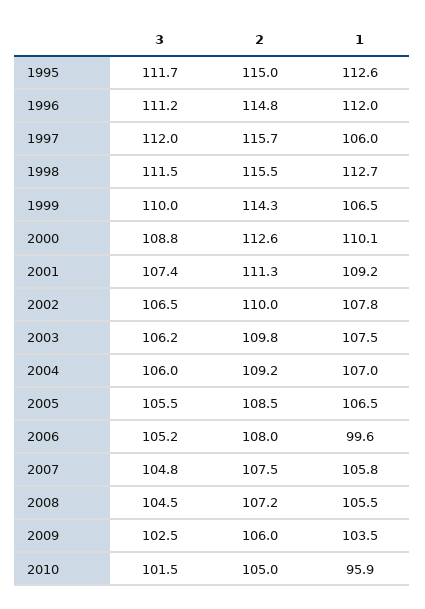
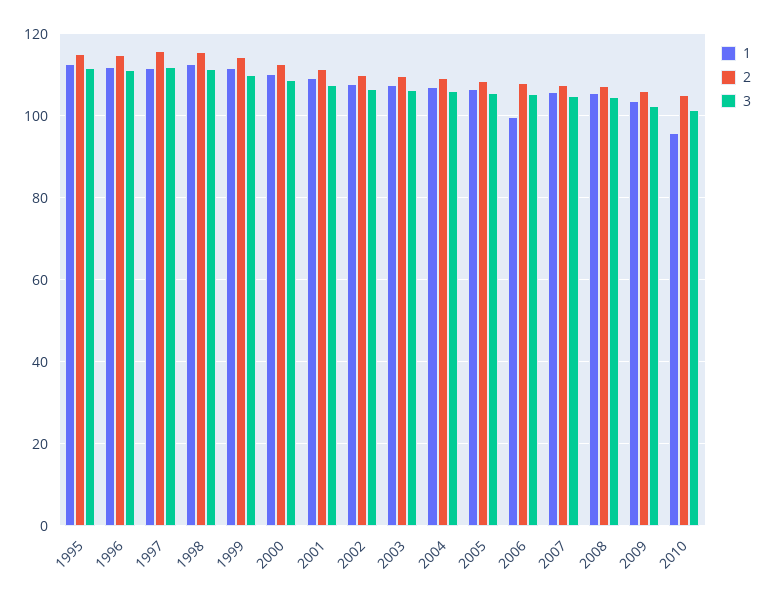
1, 1997: 106 -> 112
1, 1999: 106.5 -> 112

